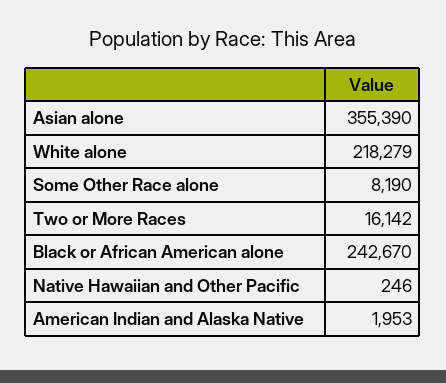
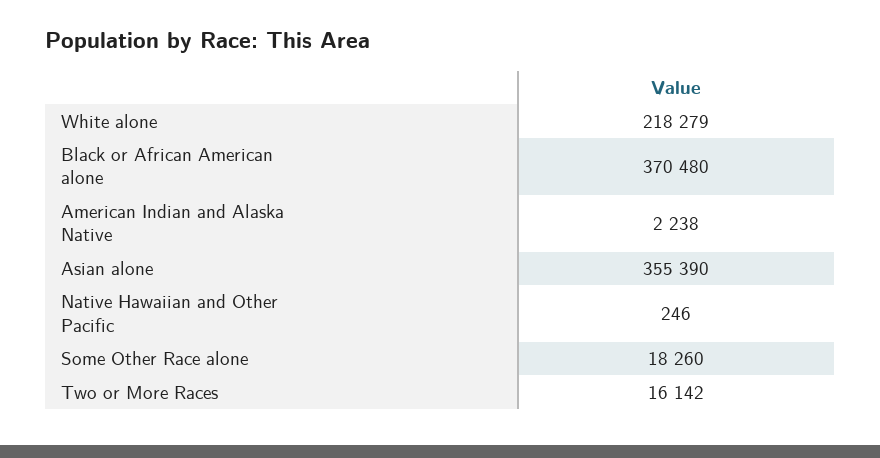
Some Other Race alone: 8190 -> 18260
Black or African American alone: 242670 -> 370480
American Indian and Alaska Native: 1953 -> 2238

